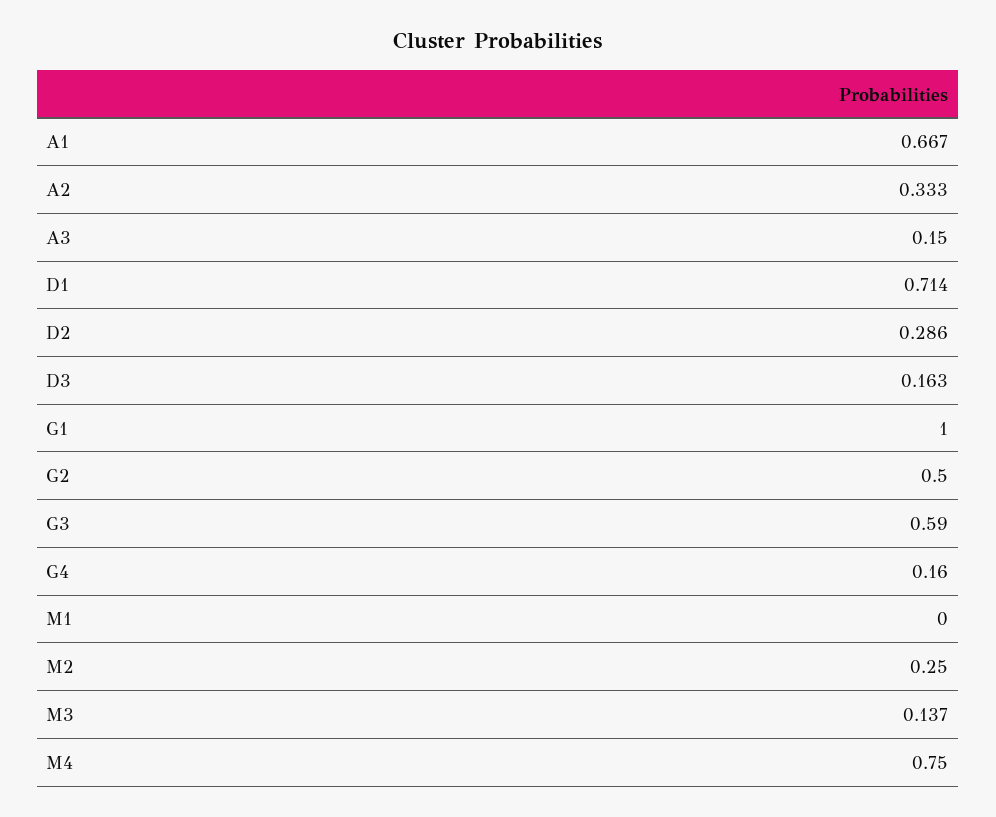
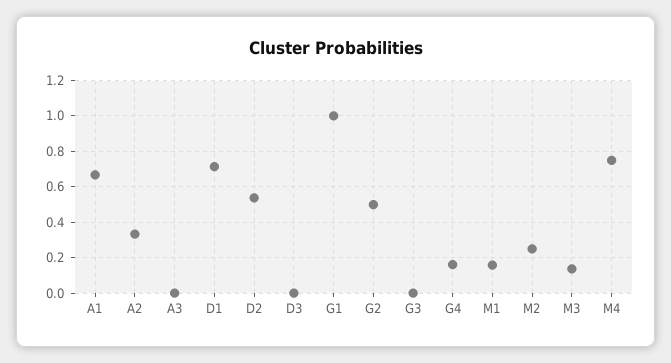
A3: 0.15 -> 0
D2: 0.286 -> 0.55
D3: 0.163 -> 0
G3: 0.59 -> 0
M1: 0 -> 0.15

